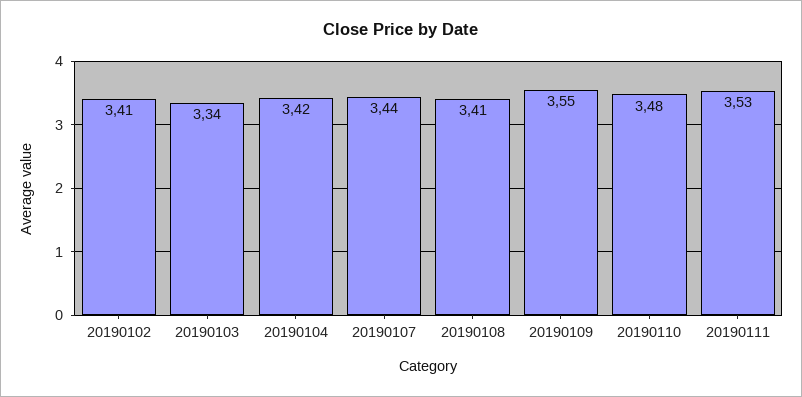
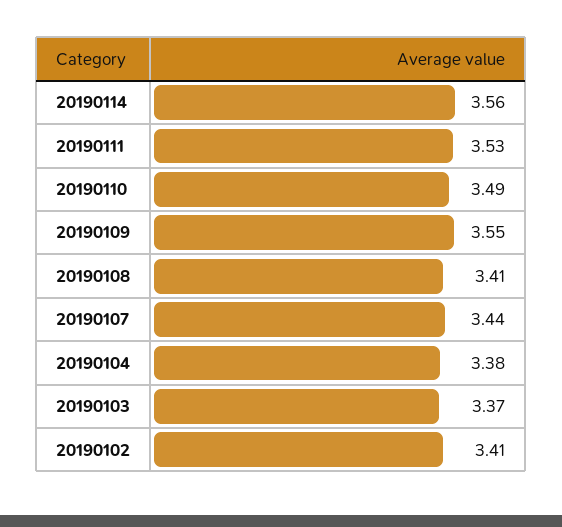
20190103: 3.34 -> 3.37
20190104: 3.42 -> 3.38
20190110: 3.48 -> 3.49
20190114: none -> 3.56

